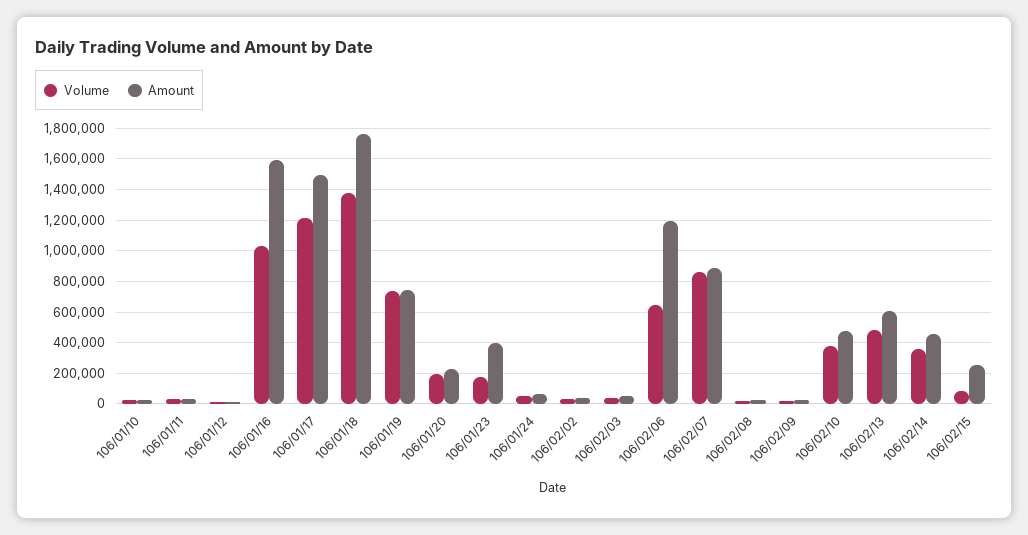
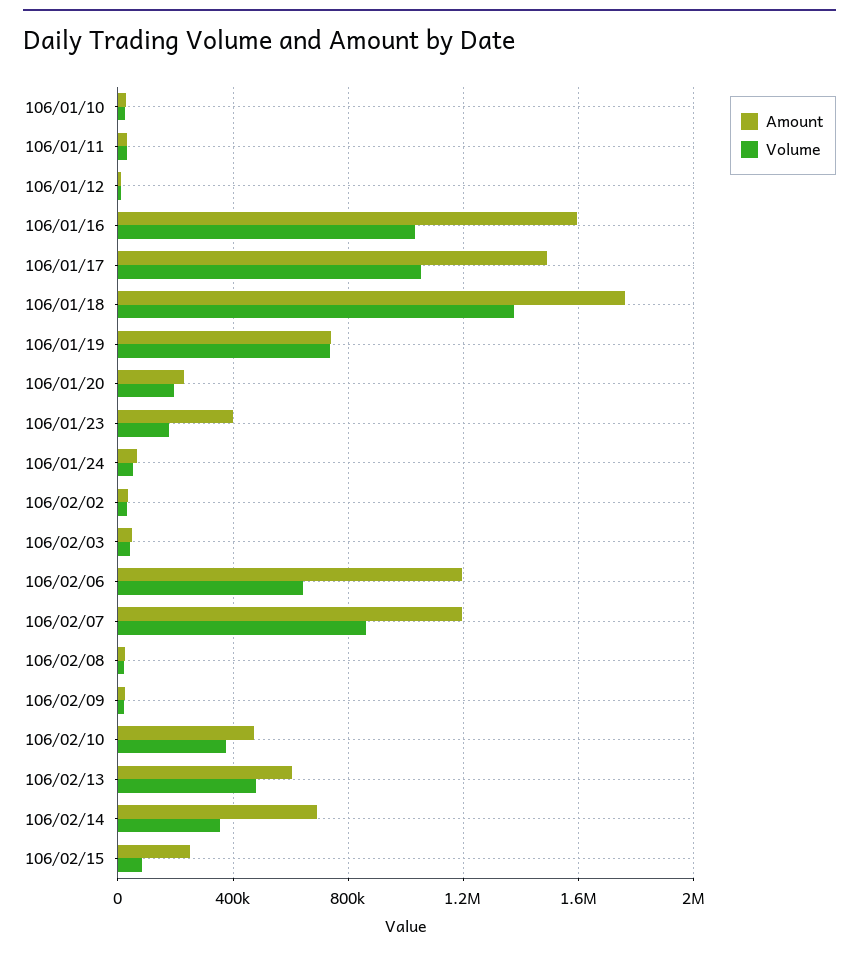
Volume, 106/01/17: 1200000 -> 1050000
Amount, 106/02/07: 900000 -> 1200000
Amount, 106/02/14: 450000 -> 700000

